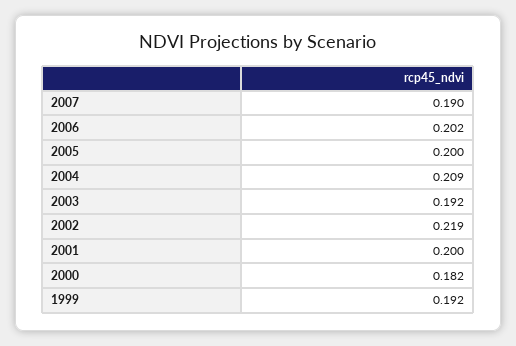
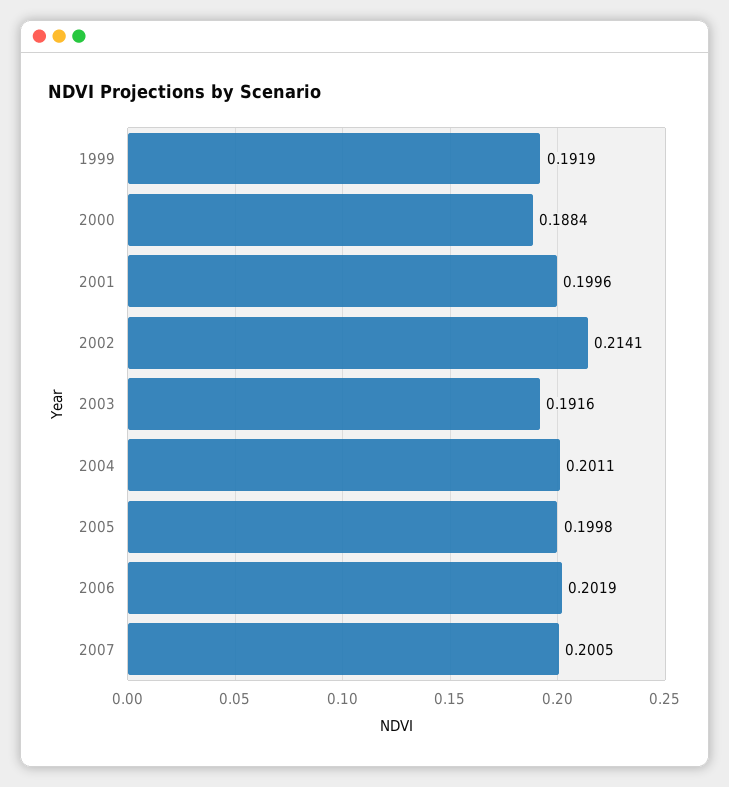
2007: 0.19 -> 0.2005
2004: 0.209 -> 0.2011
2002: 0.219 -> 0.2141
2000: 0.182 -> 0.1884

